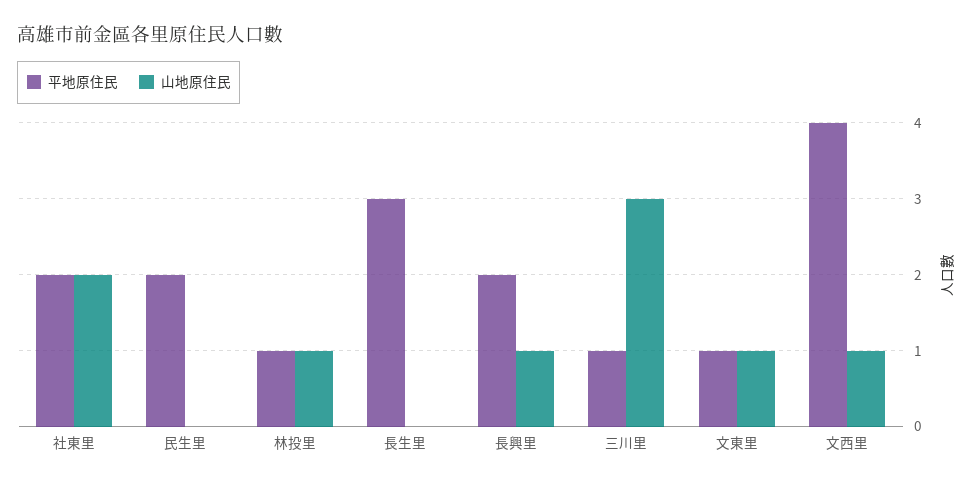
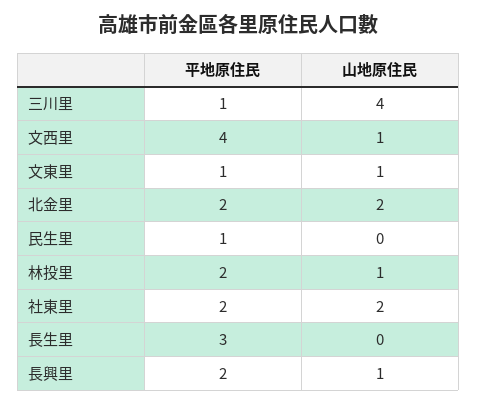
平地原住民, 民生里: 2 -> 1
平地原住民, 林投里: 1 -> 2
山地原住民, 三川里: 3 -> 4
平地原住民, 北金里: none -> 2
山地原住民, 北金里: none -> 2

